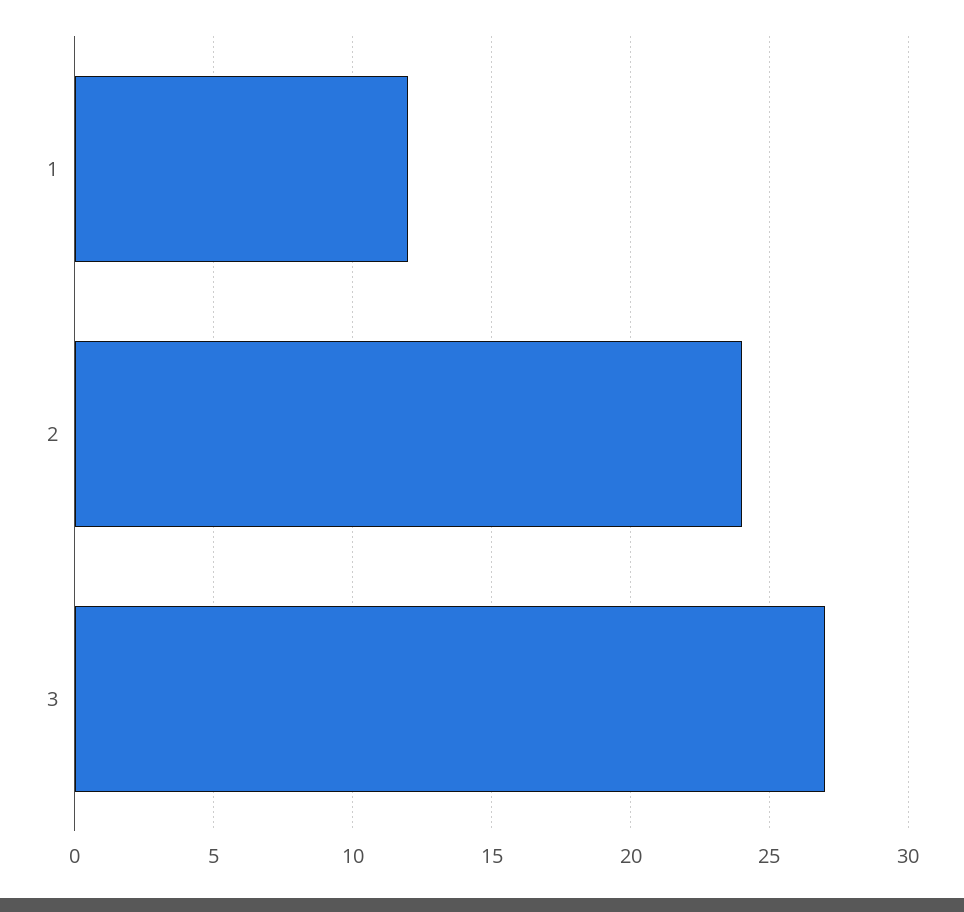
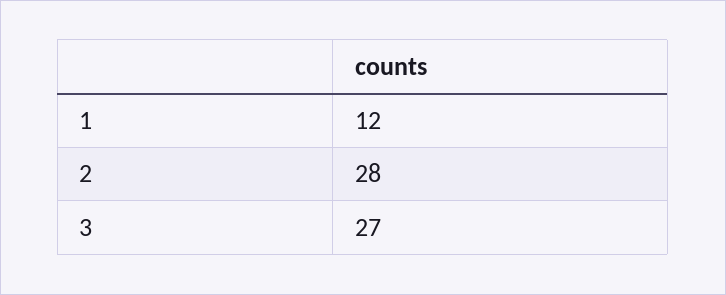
2: 24 -> 28

